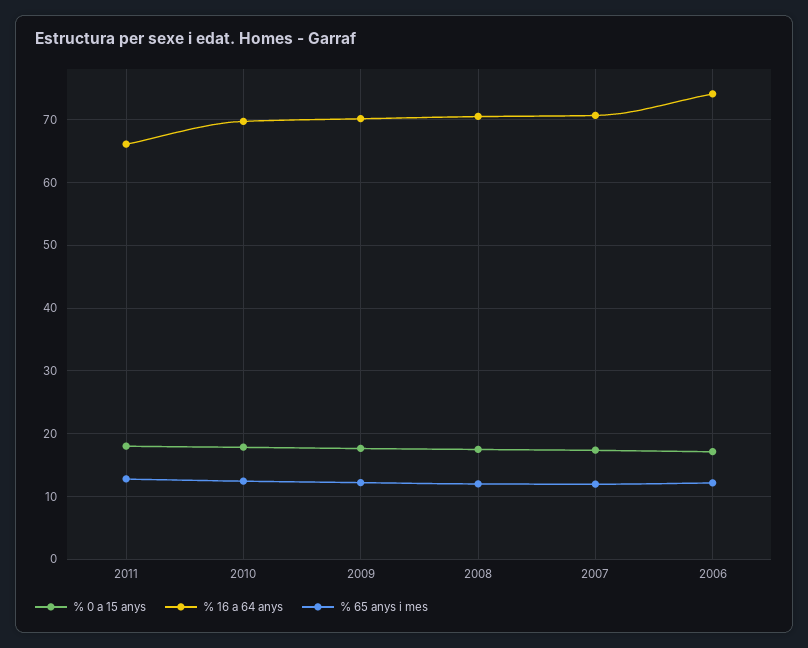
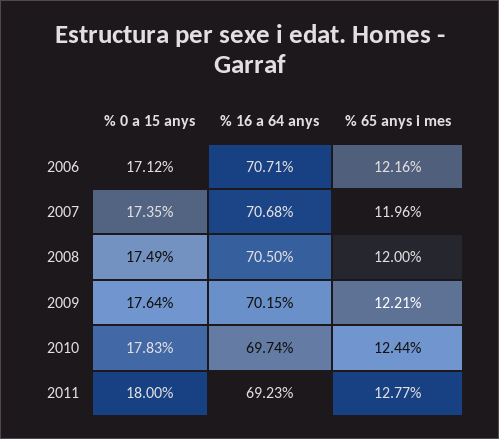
% 16 a 64 anys, 2011: 66 -> 69.23
% 16 a 64 anys, 2006: 74 -> 70.71

